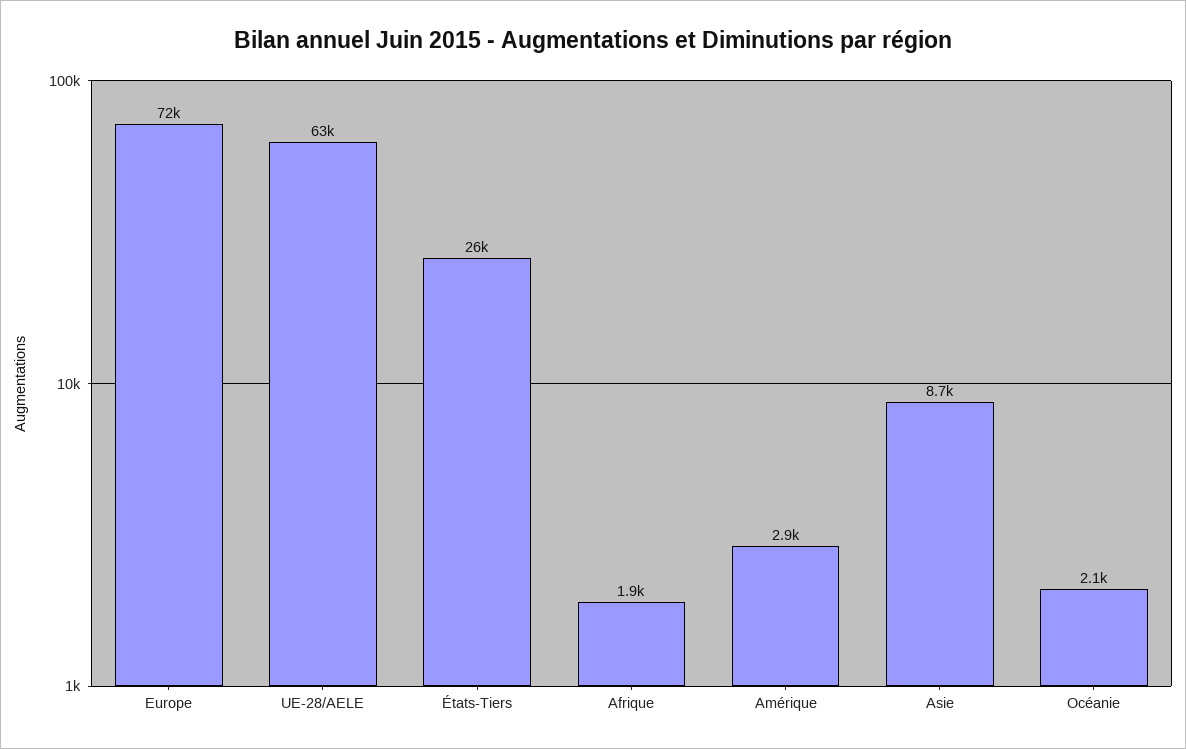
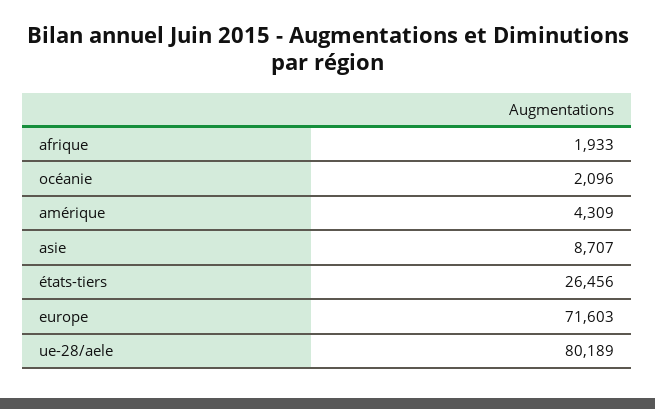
UE-28/AELE: 63000 -> 80189
Amérique: 2900 -> 4309

